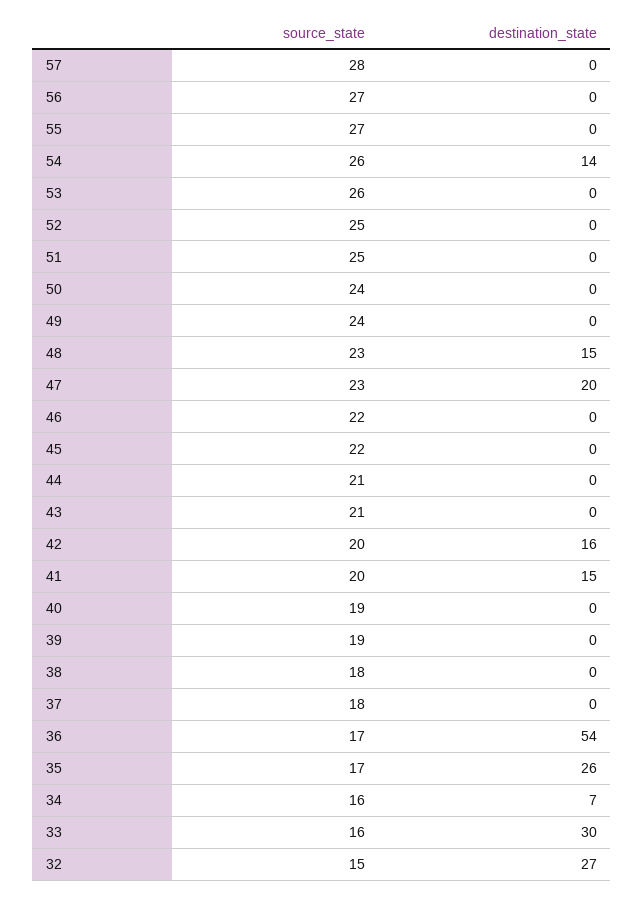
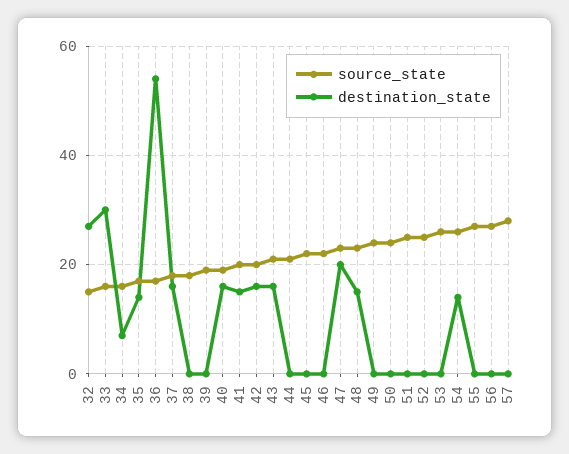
destination_state, 43: 0 -> 15
destination_state, 40: 0 -> 15
destination_state, 37: 0 -> 15
destination_state, 35: 26 -> 15

